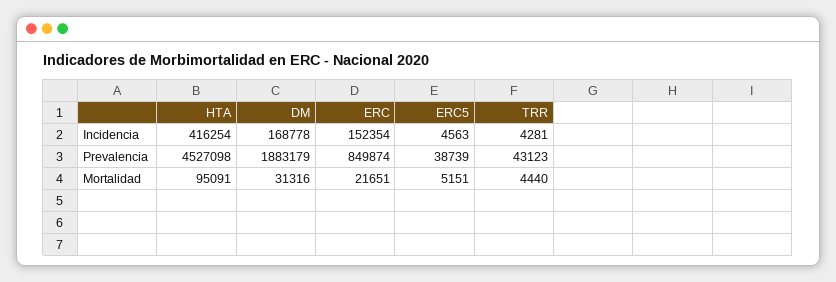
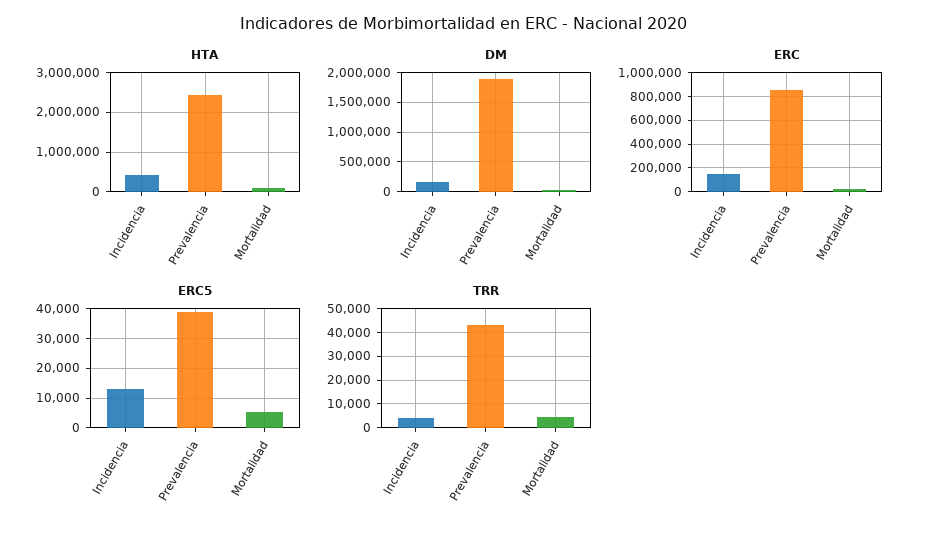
ERC5, Incidencia: 4563 -> 12500
HTA, Prevalencia: 4527098 -> 2400000

